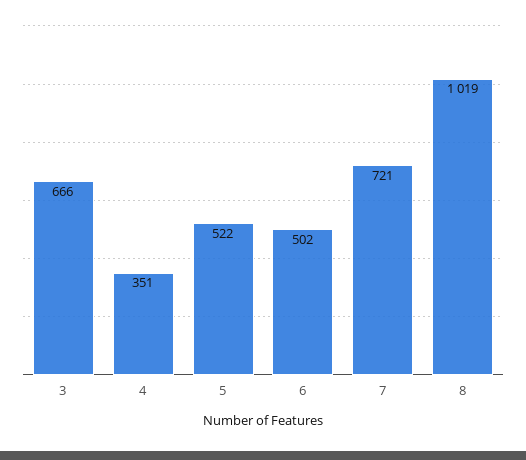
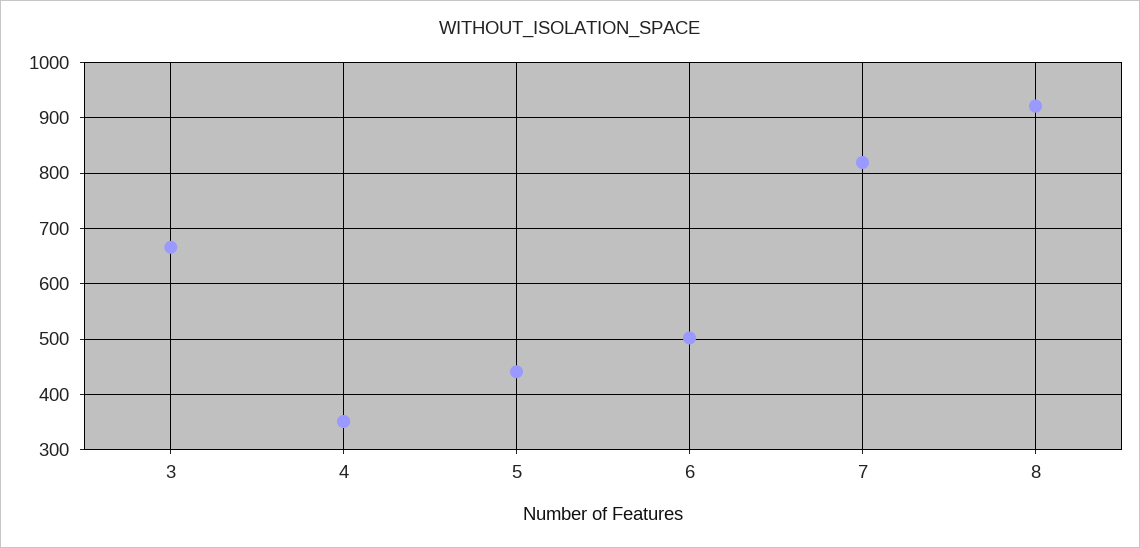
5: 522 -> 440
7: 721 -> 820
8: 1019 -> 920

